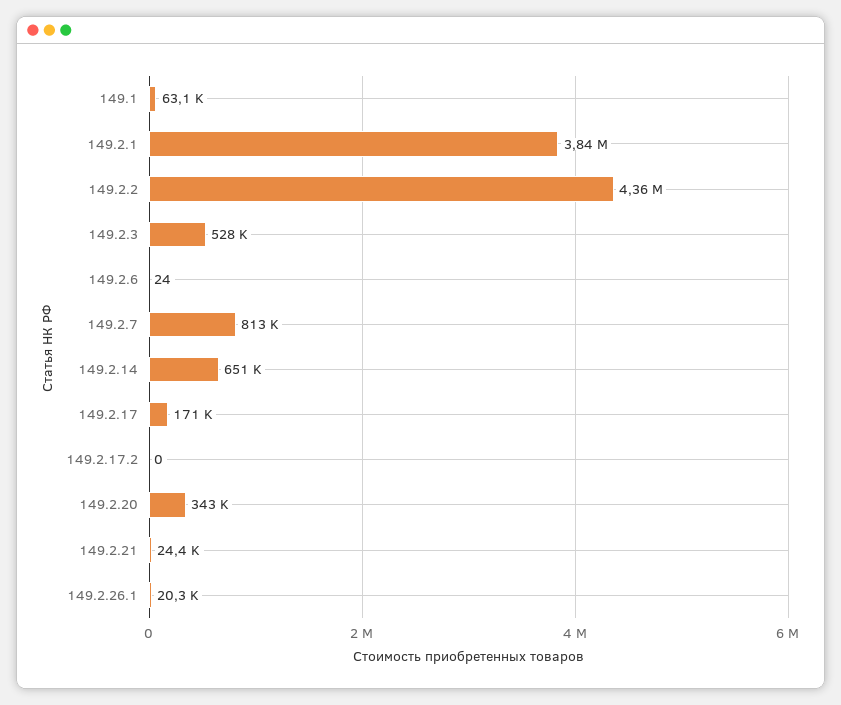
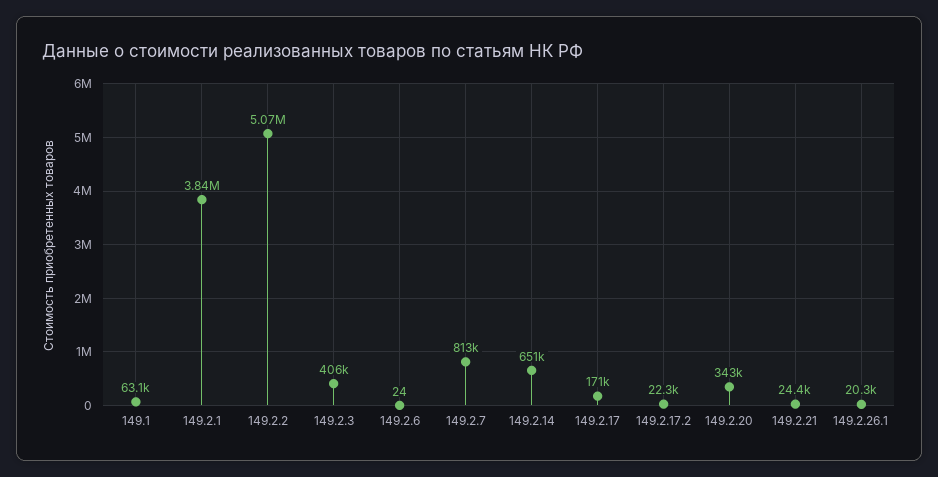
149.2.2: 4360000 -> 5070000
149.2.3: 528000 -> 406000
149.2.17.2: 0 -> 22300

